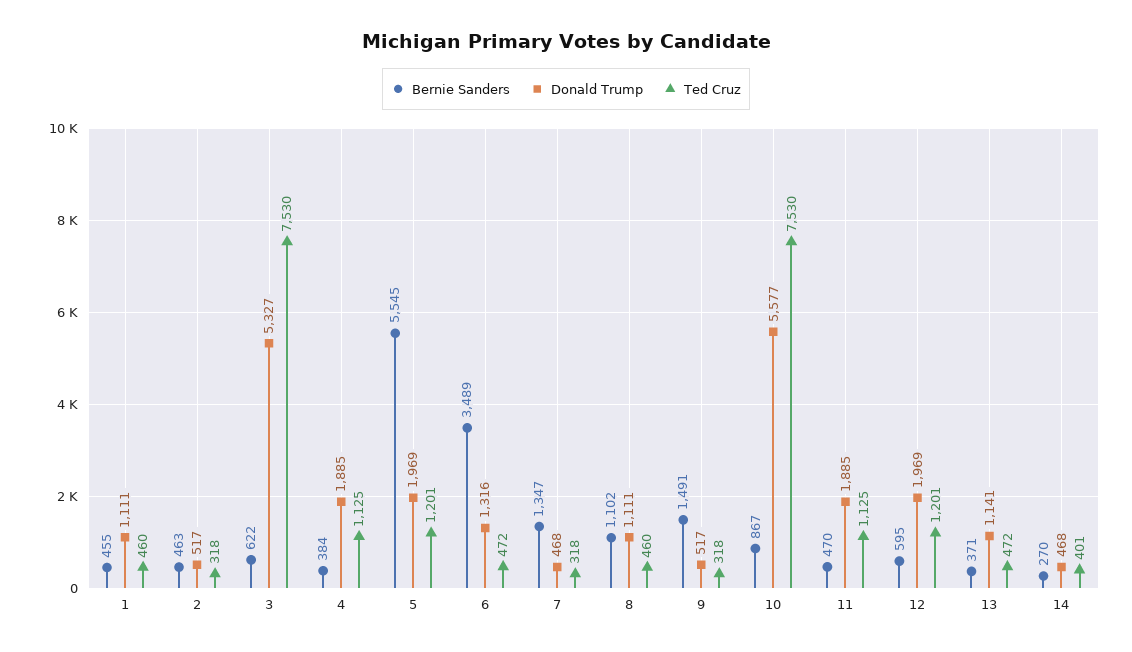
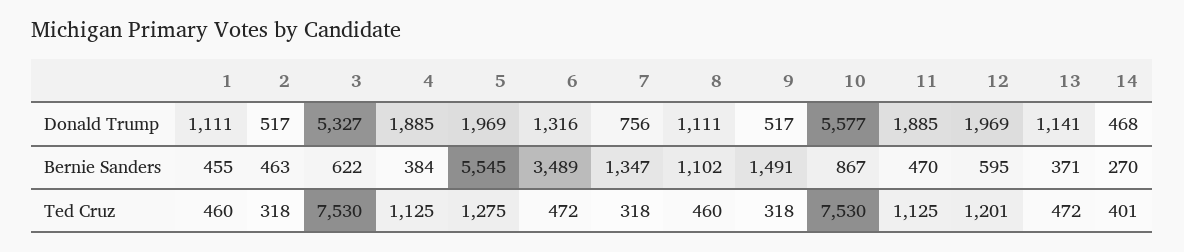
Ted Cruz, 5: 1201 -> 1275
Donald Trump, 7: 468 -> 756

